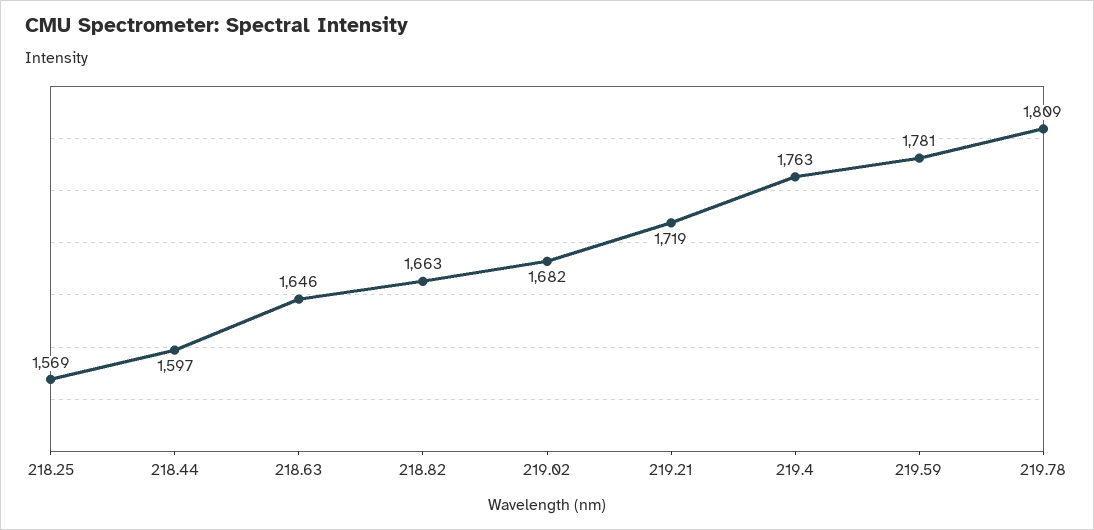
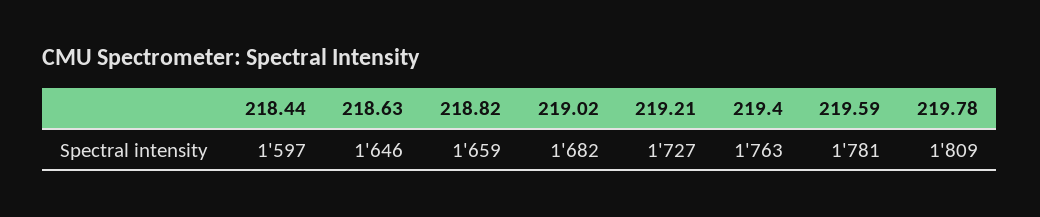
218.25: 1569 -> none
218.82: 1663 -> 1659
219.21: 1719 -> 1727

